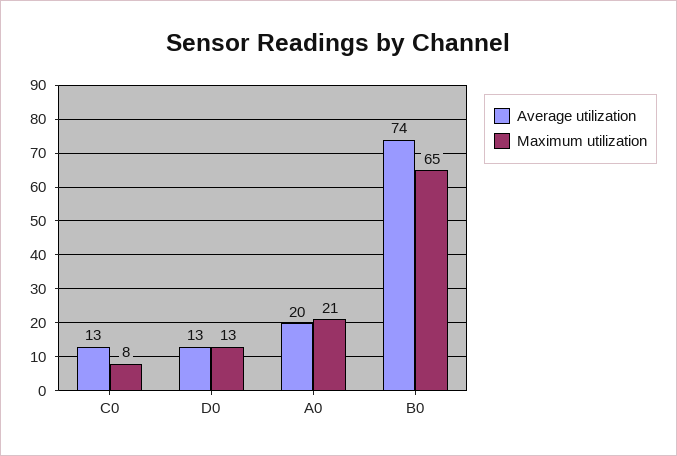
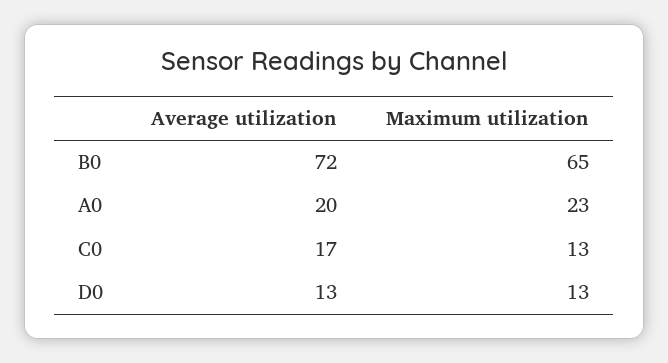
Average utilization, C0: 13 -> 17
Maximum utilization, C0: 8 -> 13
Maximum utilization, A0: 21 -> 23
Average utilization, B0: 74 -> 72

